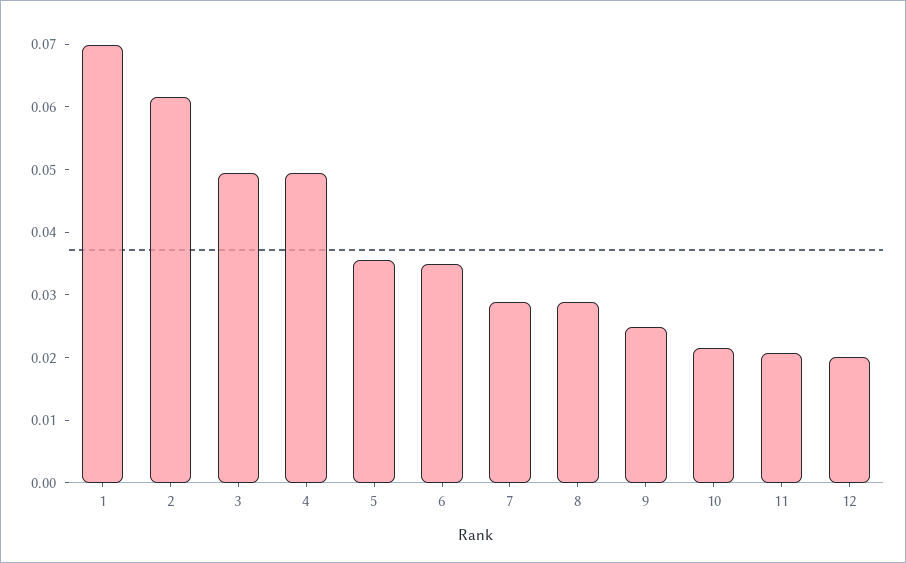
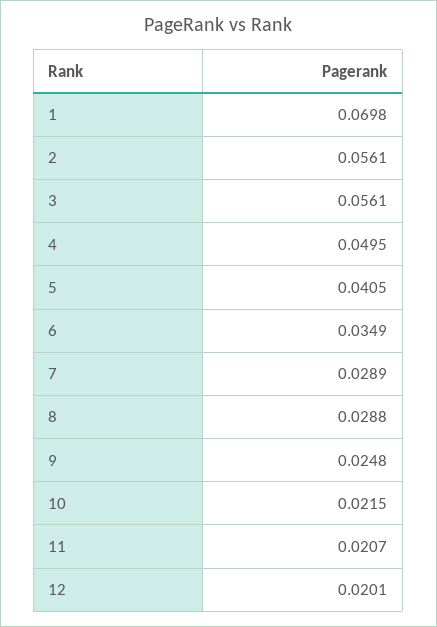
2: 0.062 -> 0.0561
3: 0.05 -> 0.0561
5: 0.036 -> 0.0405

